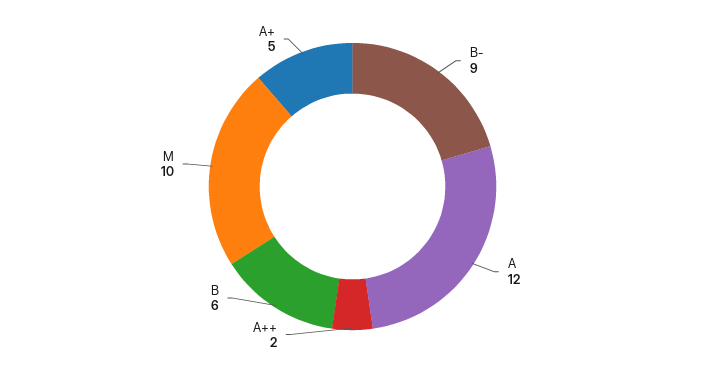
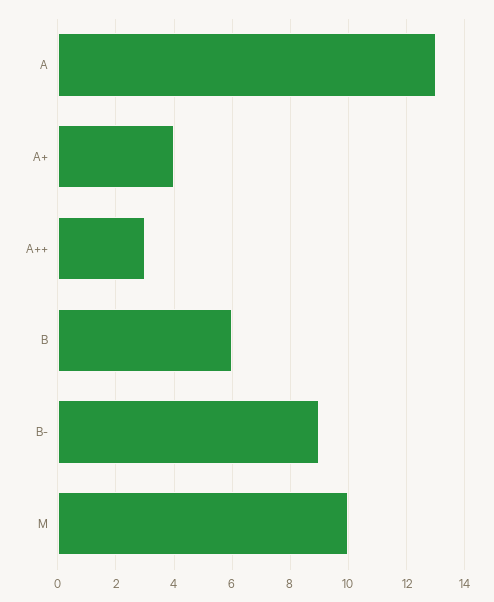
A: 12 -> 13
A++: 2 -> 3
A+: 5 -> 4

